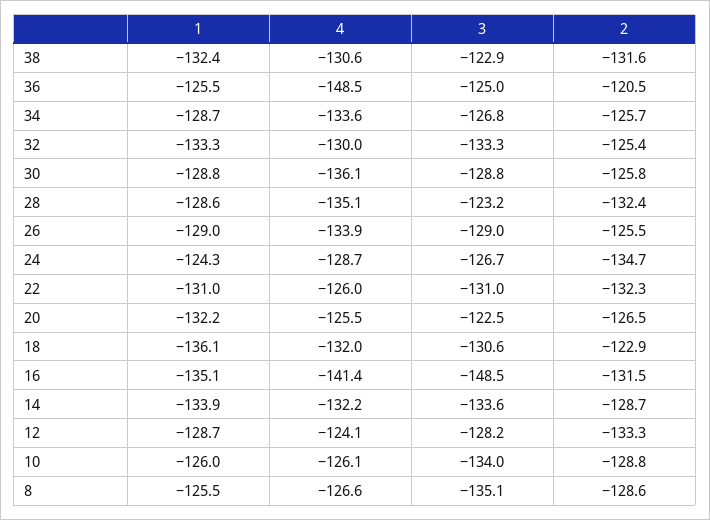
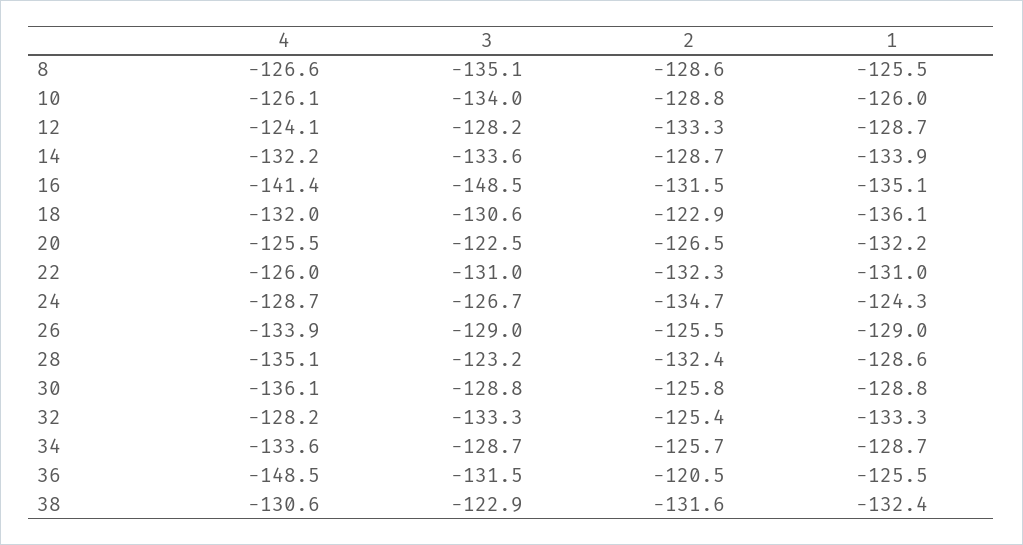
3, 36: -125 -> -131.5
3, 34: -126.8 -> -128.7
4, 32: -130 -> -128.2

